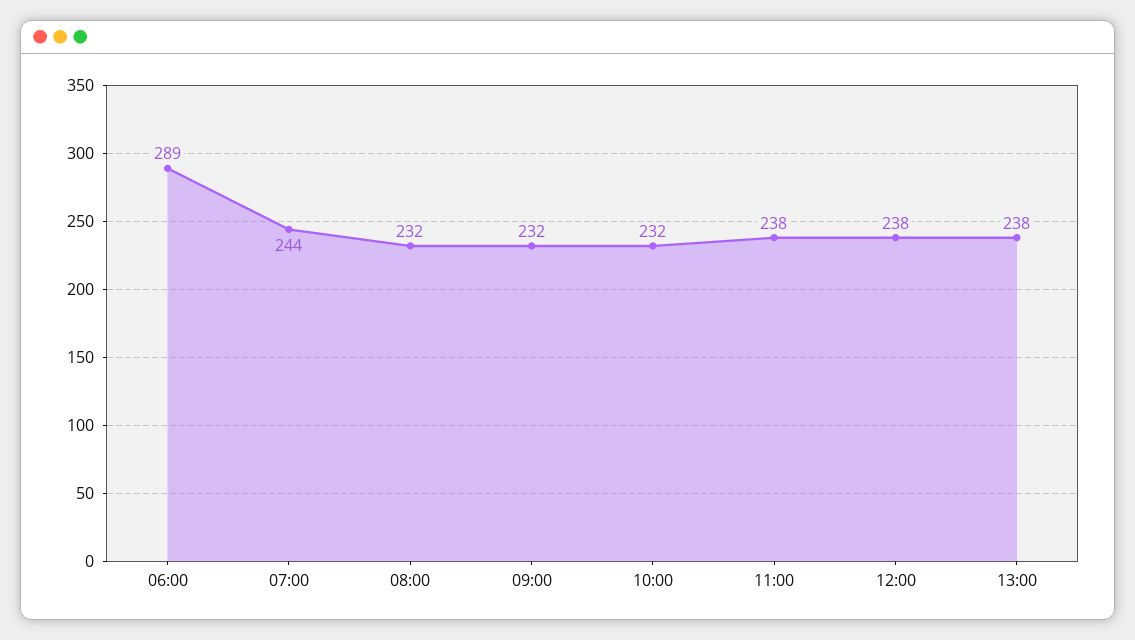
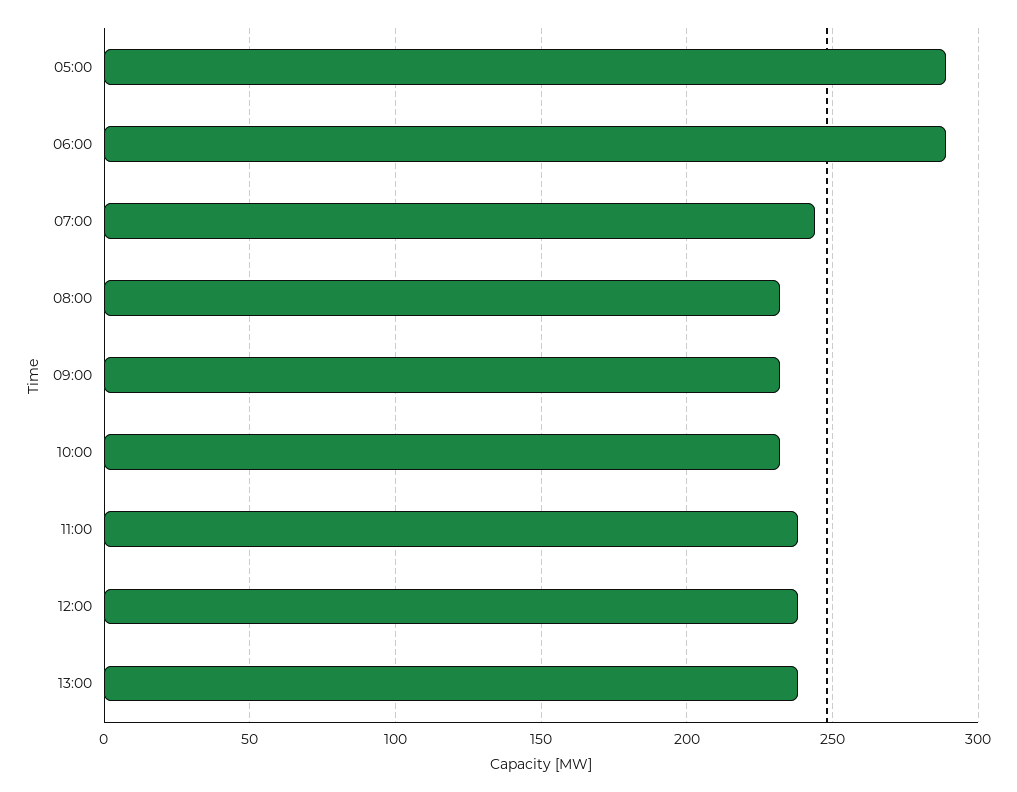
05:00: none -> 290

